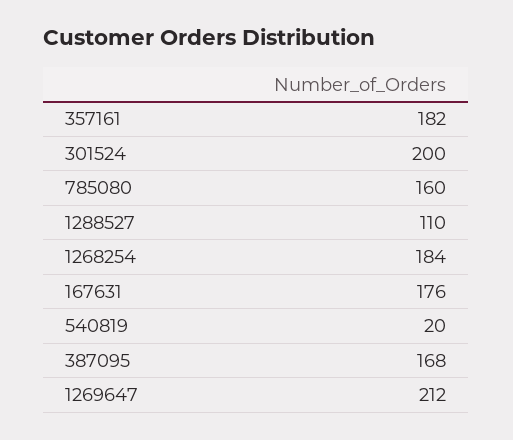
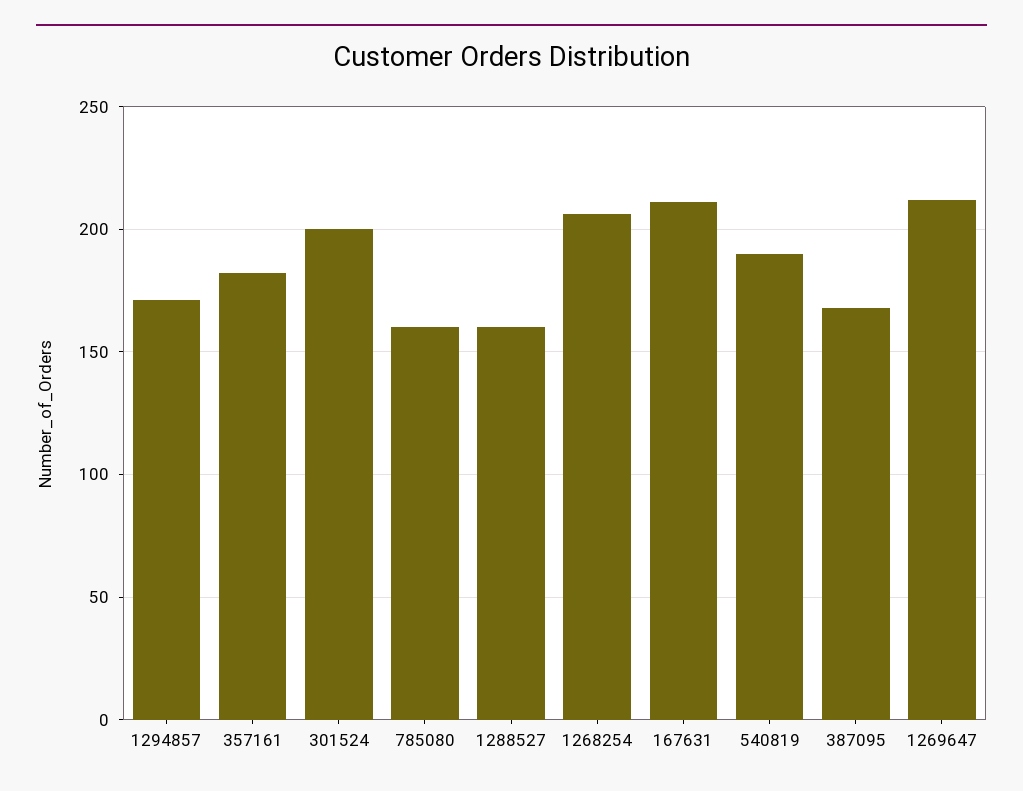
1288527: 110 -> 160
1268254: 184 -> 205
167631: 176 -> 210
540819: 20 -> 190
1294857: none -> 170

